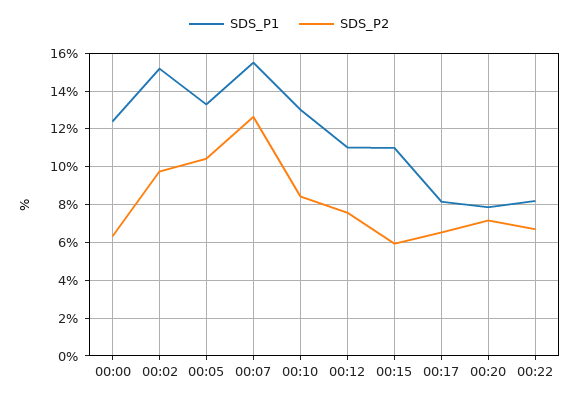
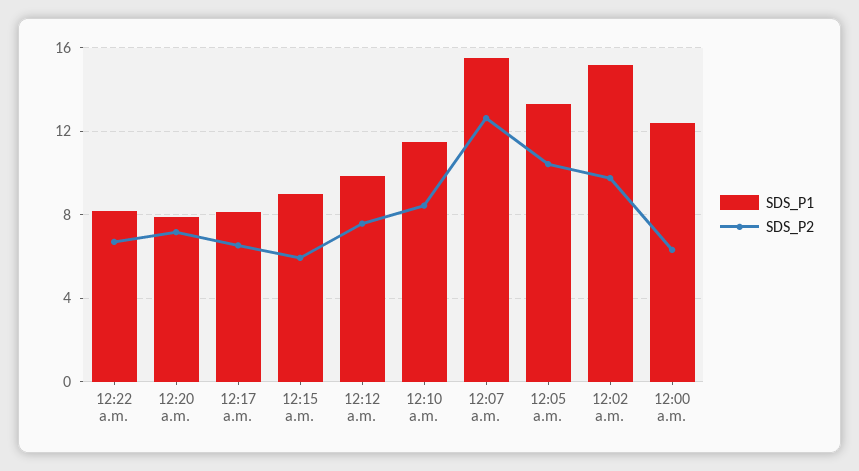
SDS_P1, 00:10: 13 -> 11.5
SDS_P1, 00:12: 11 -> 10
SDS_P1, 00:15: 11 -> 9

